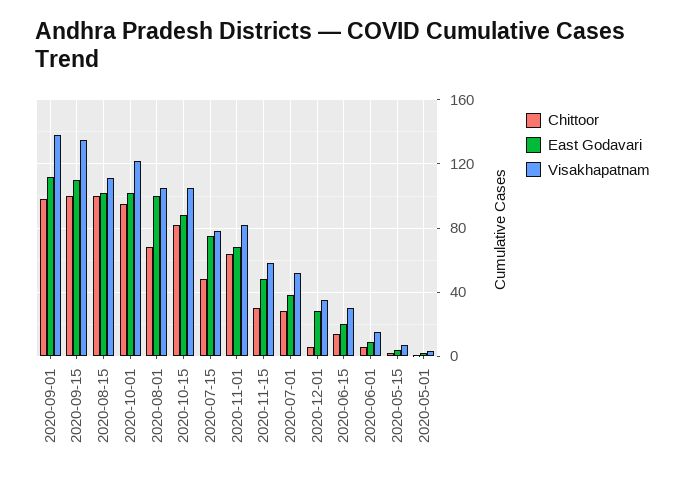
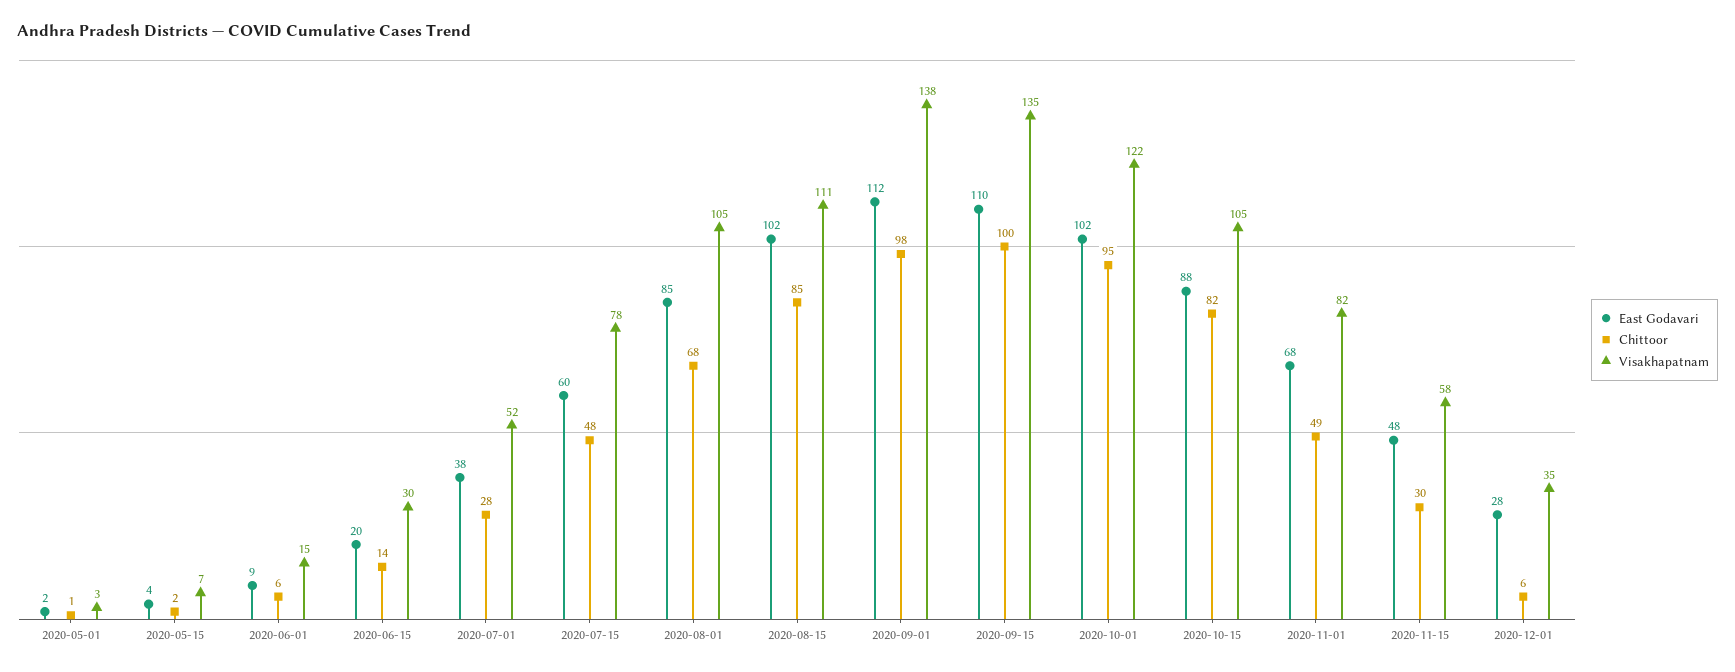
Chittoor, 2020-08-15: 100 -> 85
East Godavari, 2020-08-01: 100 -> 85
East Godavari, 2020-07-15: 75 -> 60
Chittoor, 2020-11-01: 65 -> 49

